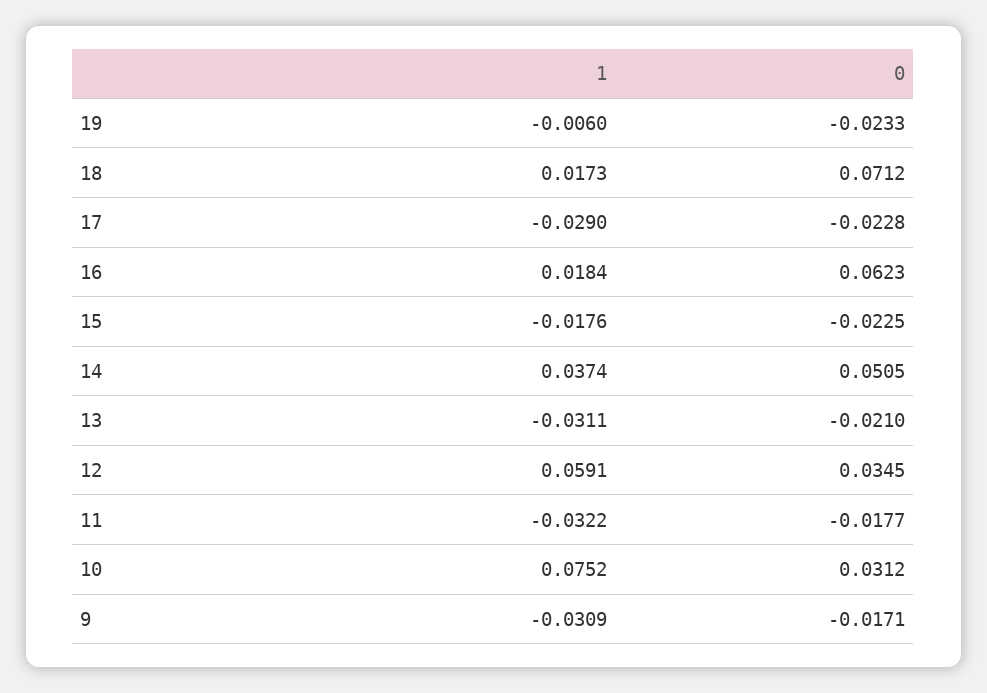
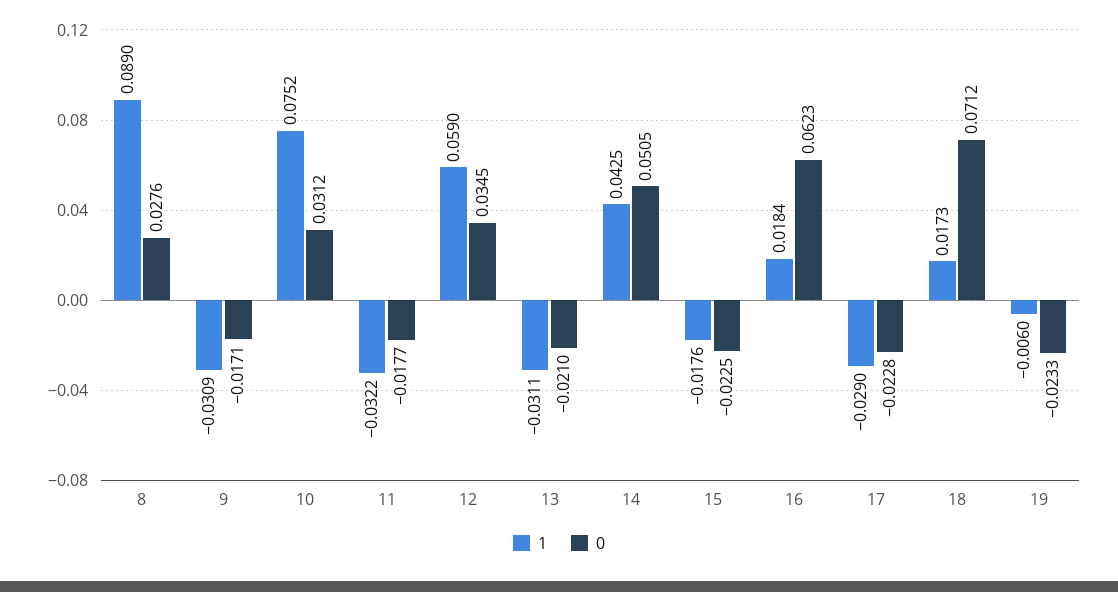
1, 14: 0.0374 -> 0.0425
1, 12: 0.0591 -> 0.059
1, 8: none -> 0.089
0, 8: none -> 0.0276

